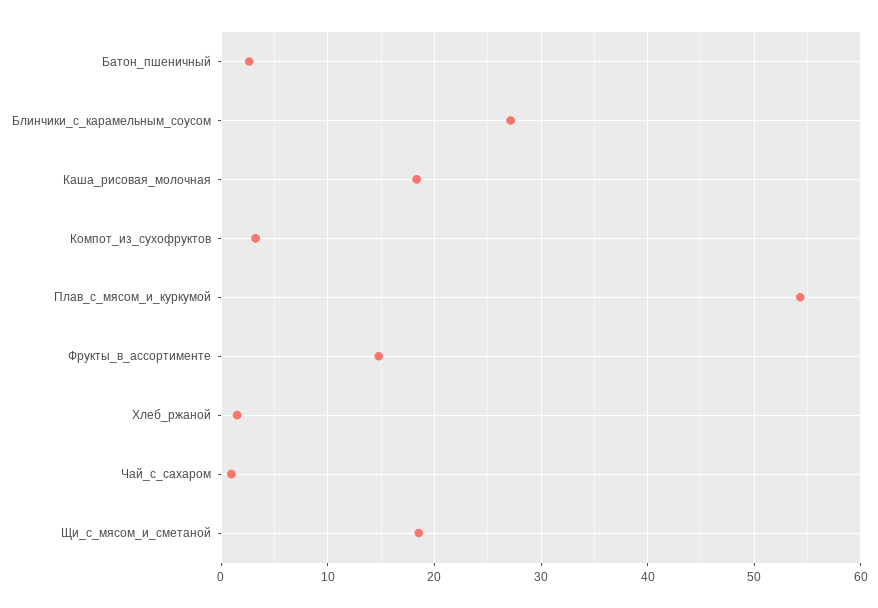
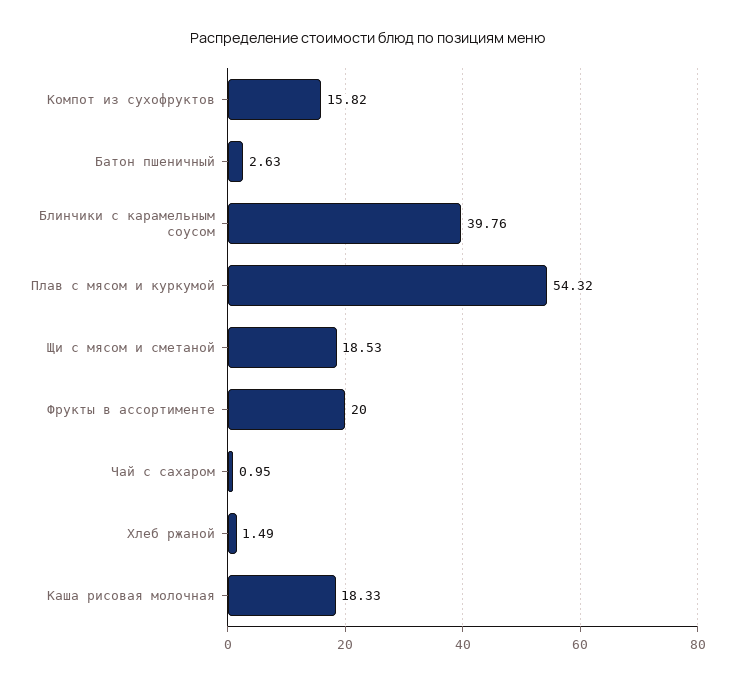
Блинчики_с_карамельным_соусом: 27 -> 39.76
Компот_из_сухофруктов: 3 -> 15.82
Фрукты_в_ассортименте: 15 -> 20

